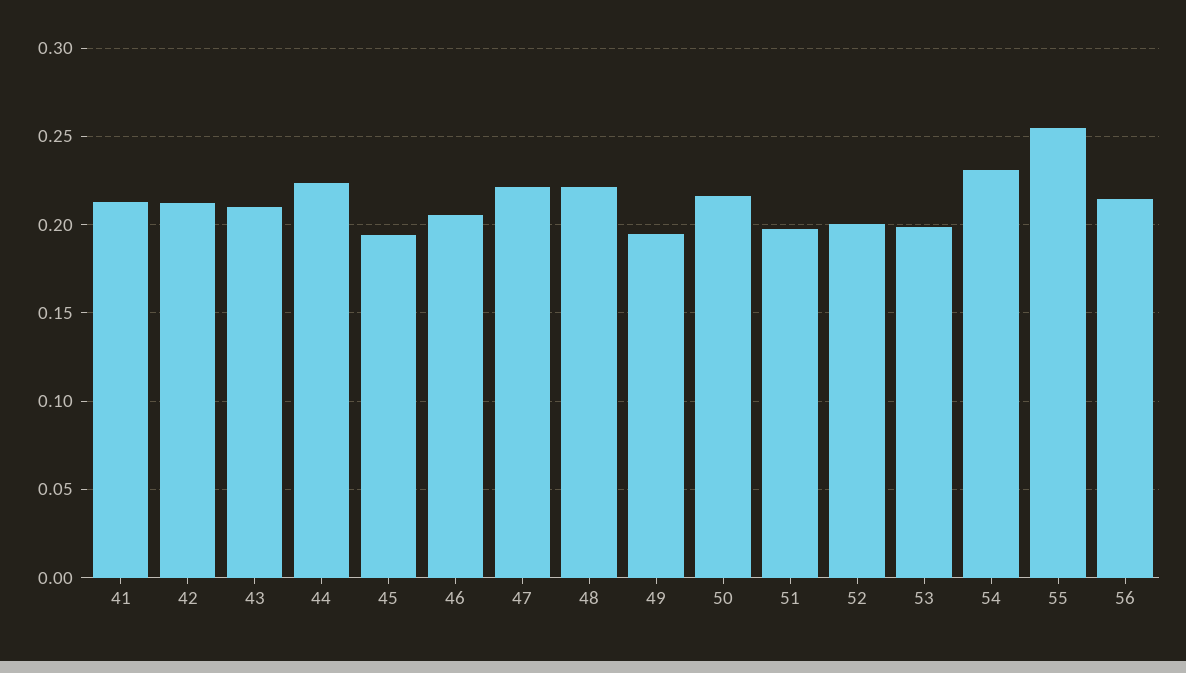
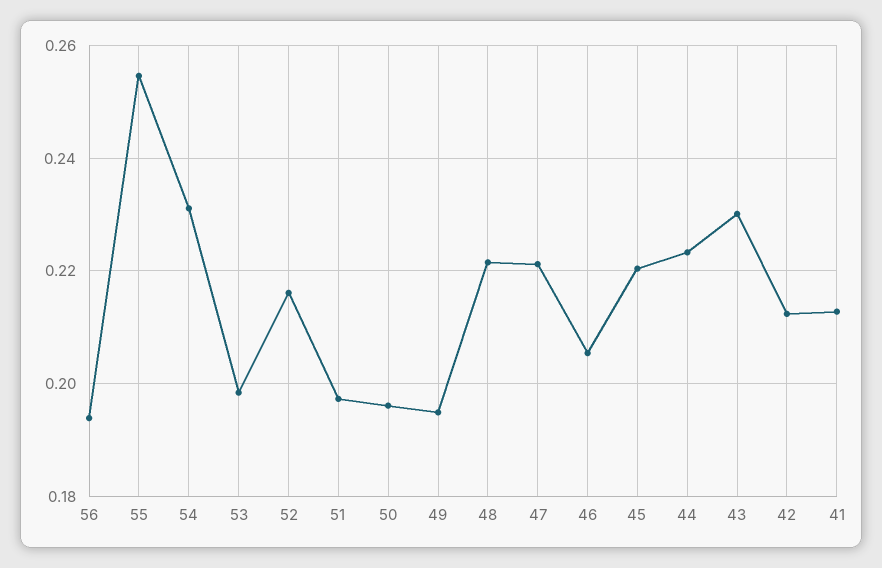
43: 0.21 -> 0.23
45: 0.195 -> 0.22
50: 0.215 -> 0.196
52: 0.2 -> 0.216
56: 0.215 -> 0.194

